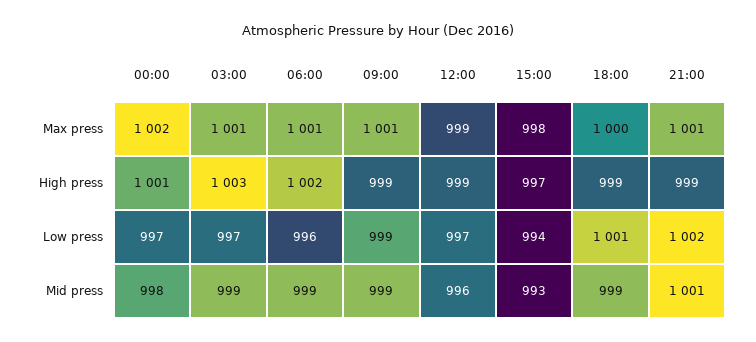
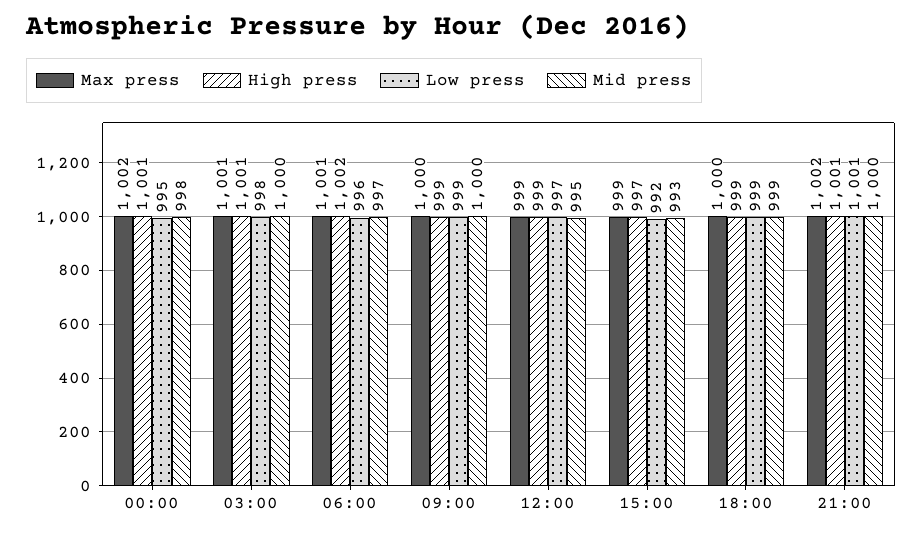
Max press, 09:00: 1001 -> 1000
Max press, 15:00: 998 -> 999
Max press, 21:00: 1001 -> 1002
High press, 03:00: 1003 -> 1001
High press, 21:00: 999 -> 1001
Low press, 00:00: 997 -> 995
Low press, 03:00: 997 -> 998
Low press, 15:00: 994 -> 992
Low press, 18:00: 1001 -> 999
Low press, 21:00: 1002 -> 1001
Mid press, 03:00: 999 -> 1000
Mid press, 06:00: 999 -> 997
Mid press, 09:00: 999 -> 1000
Mid press, 12:00: 996 -> 995
Mid press, 21:00: 1001 -> 1000

